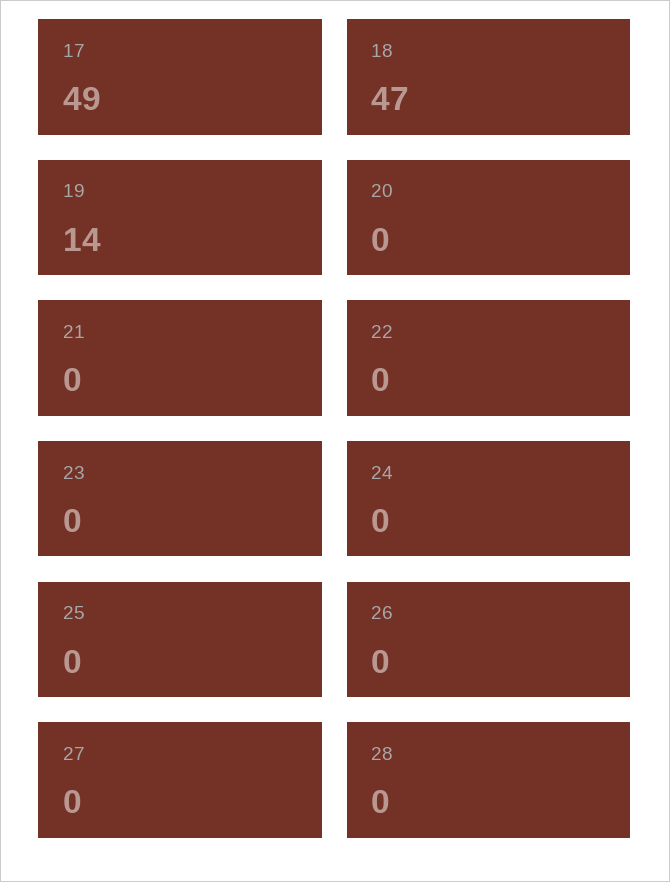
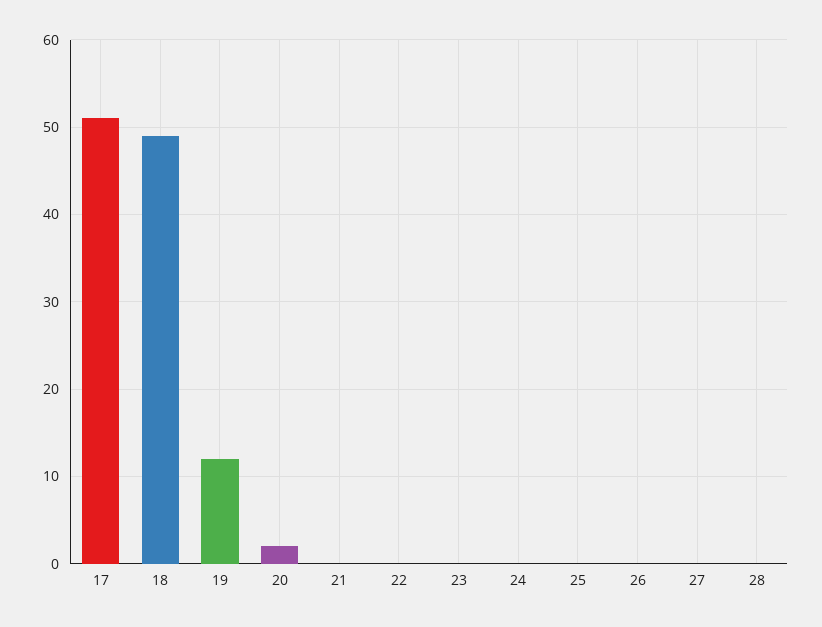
17: 49 -> 51
18: 47 -> 49
19: 14 -> 12
20: 0 -> 2

